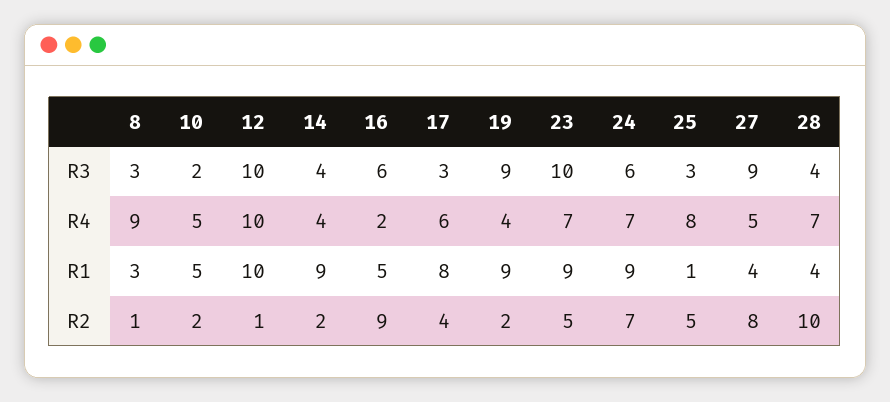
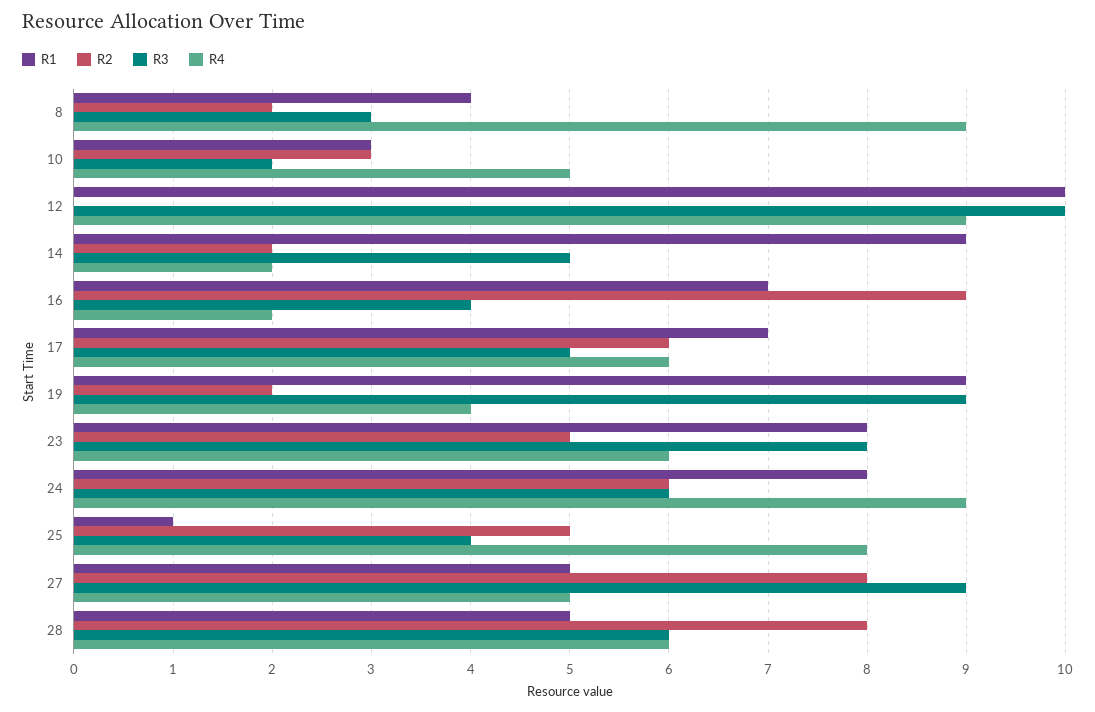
R3, 14: 4 -> 5
R3, 16: 6 -> 4
R3, 17: 3 -> 5
R3, 23: 10 -> 8
R3, 25: 3 -> 4
R3, 28: 4 -> 6
R4, 12: 10 -> 9
R4, 14: 4 -> 2
R4, 23: 7 -> 6
R4, 24: 7 -> 9
R4, 28: 7 -> 6
R1, 8: 3 -> 4
R1, 10: 5 -> 3
R1, 16: 5 -> 7
R1, 17: 8 -> 7
R1, 23: 9 -> 8
R1, 24: 9 -> 8
R1, 27: 4 -> 5
R1, 28: 4 -> 5
R2, 8: 1 -> 2
R2, 10: 2 -> 3
R2, 12: 1 -> 0
R2, 17: 4 -> 6
R2, 24: 7 -> 6
R2, 28: 10 -> 8

